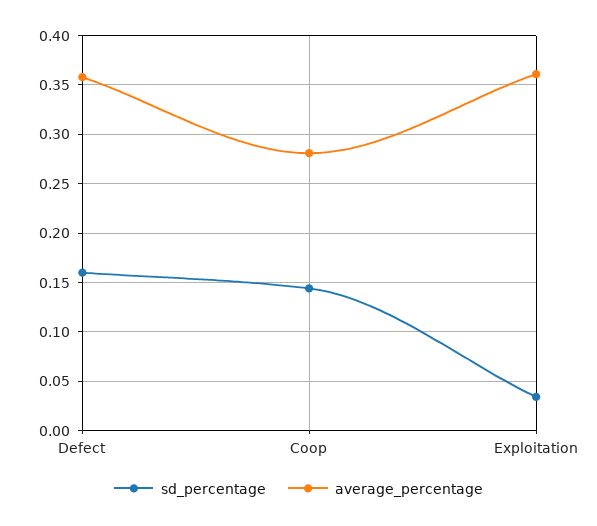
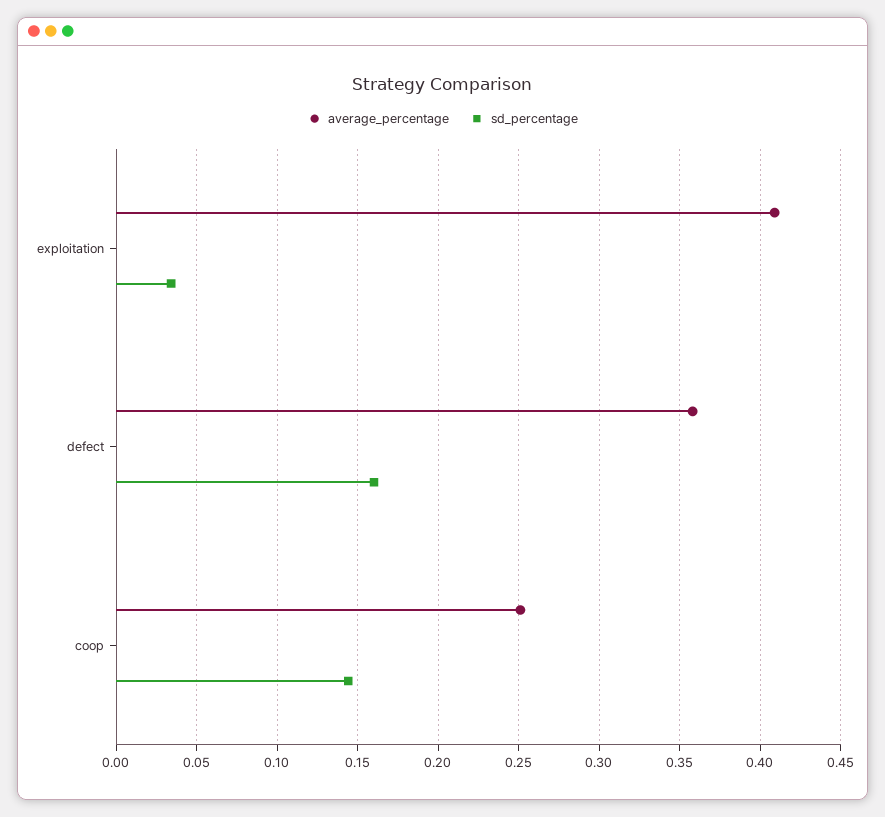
average_percentage, Coop: 0.28 -> 0.25
average_percentage, Exploitation: 0.36 -> 0.41

